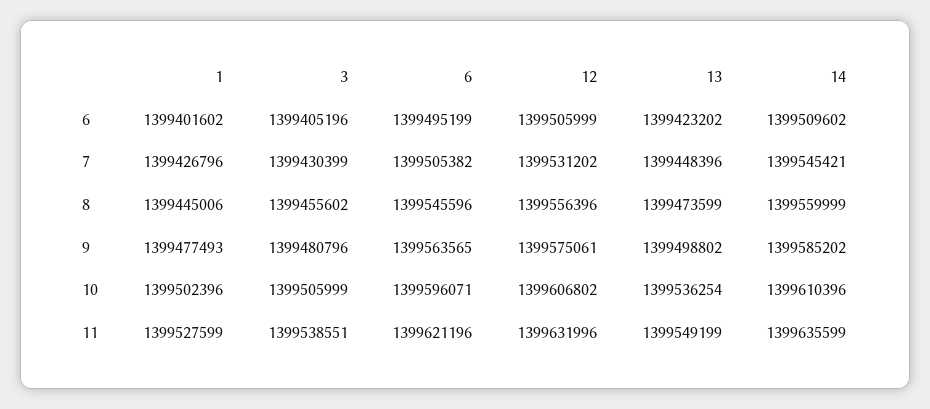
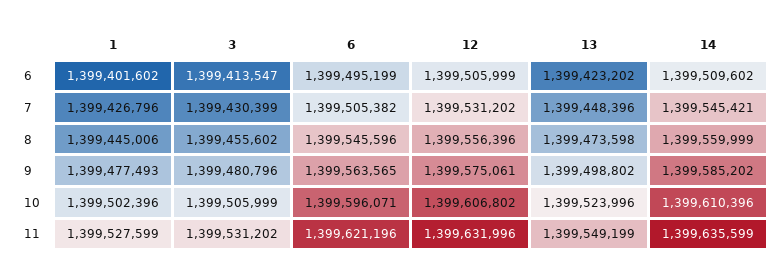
3, 6: 1399405196 -> 1399413547
13, 8: 1399473599 -> 1399473598
13, 10: 1399536254 -> 1399523996
3, 11: 1399538551 -> 1399531202

